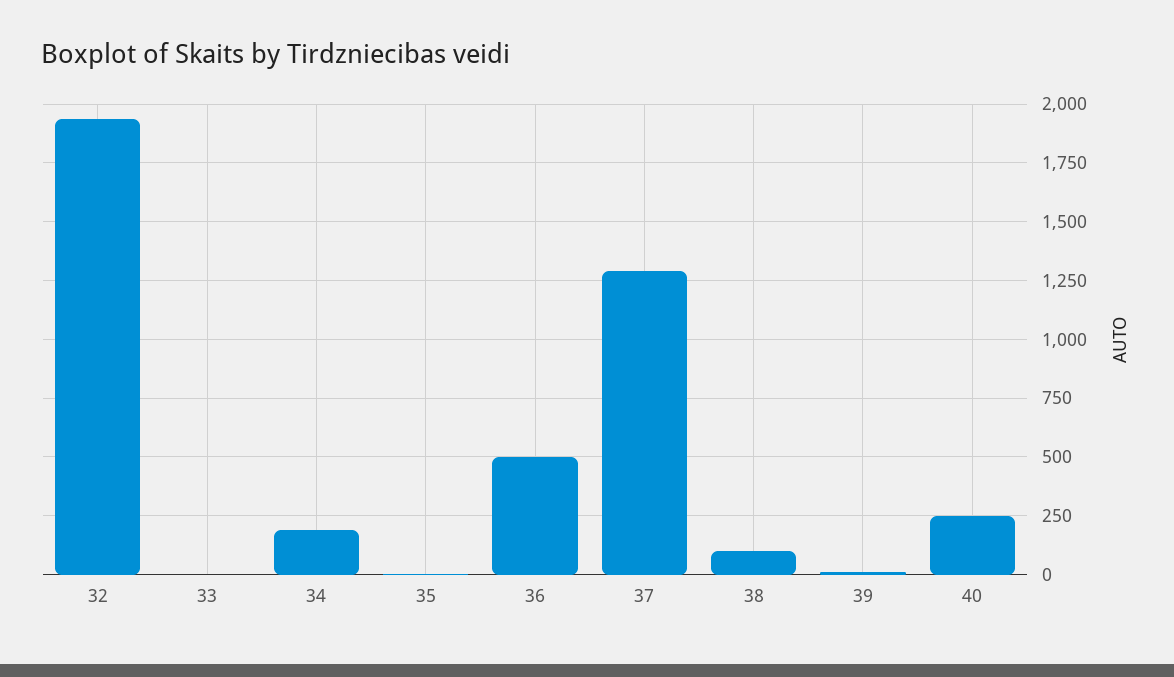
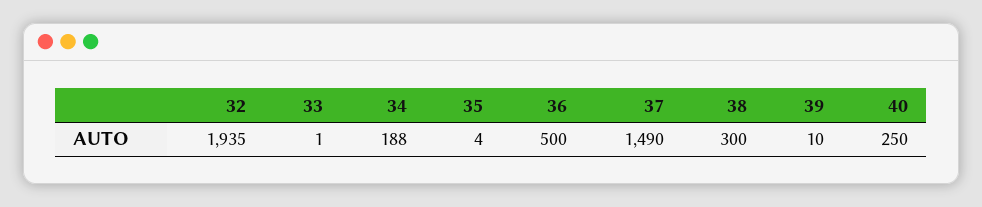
37: 1300 -> 1490
38: 100 -> 300

